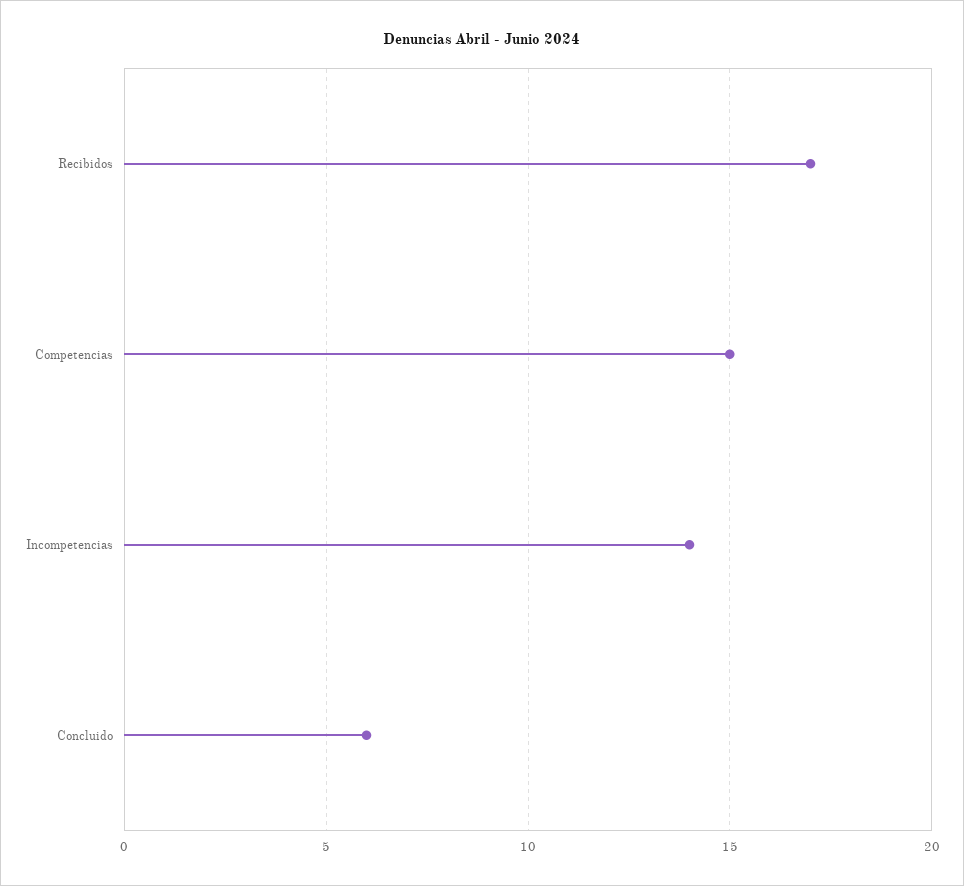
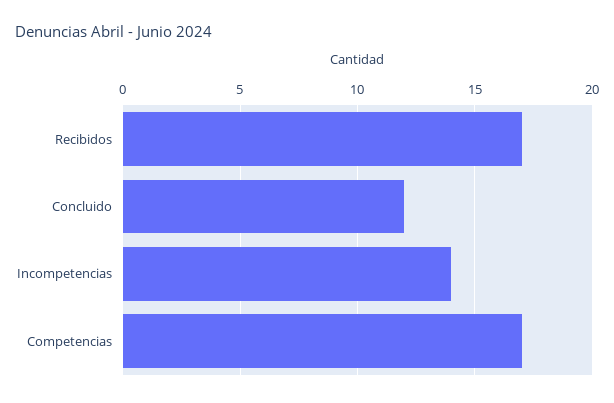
Competencias: 15 -> 17
Concluido: 6 -> 12

